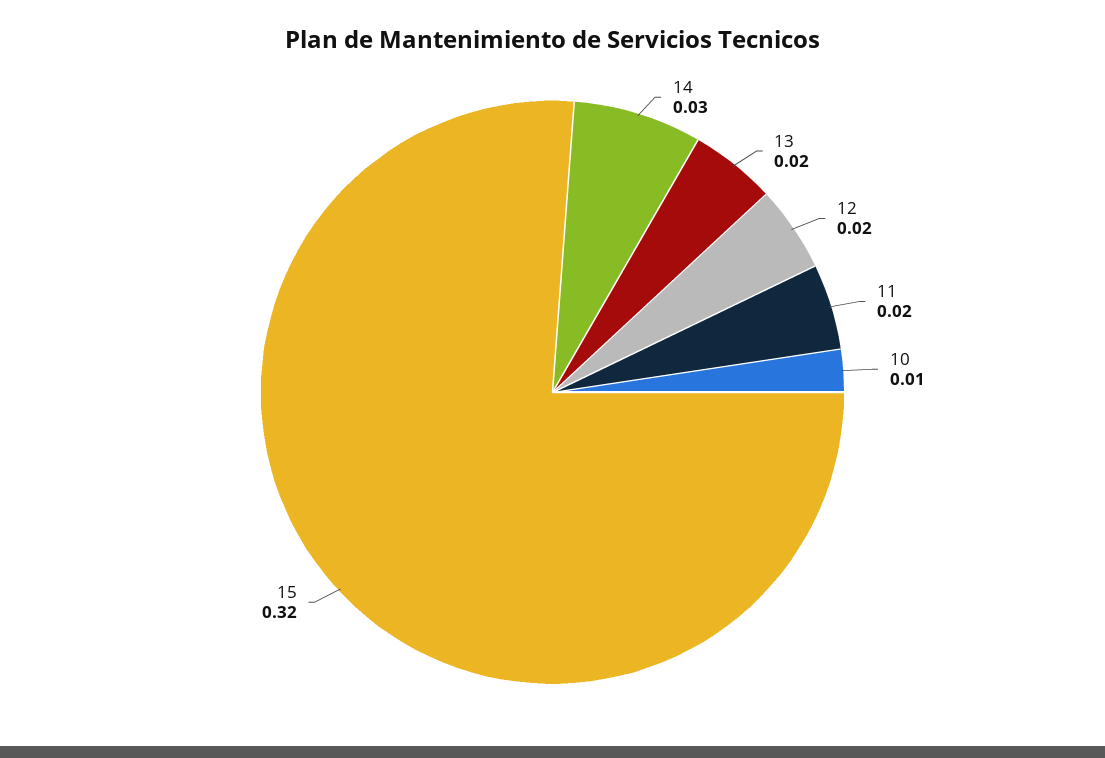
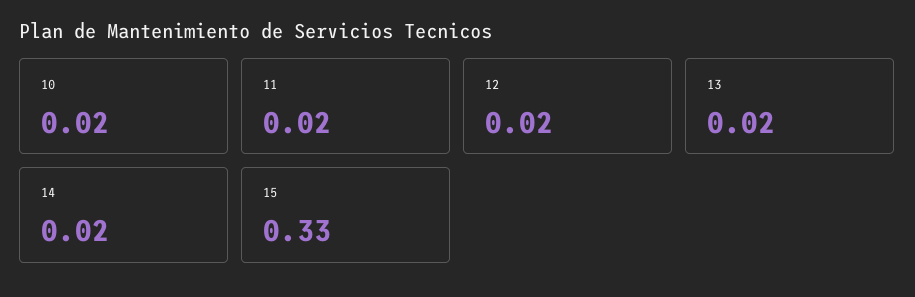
14: 0.03 -> 0.02
10: 0.01 -> 0.02
15: 0.32 -> 0.33

